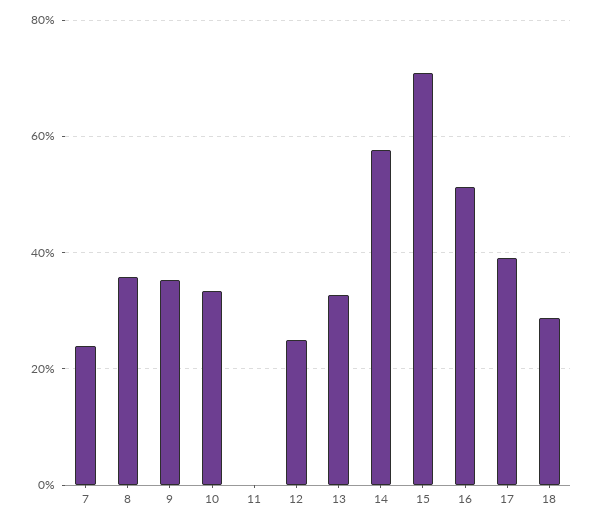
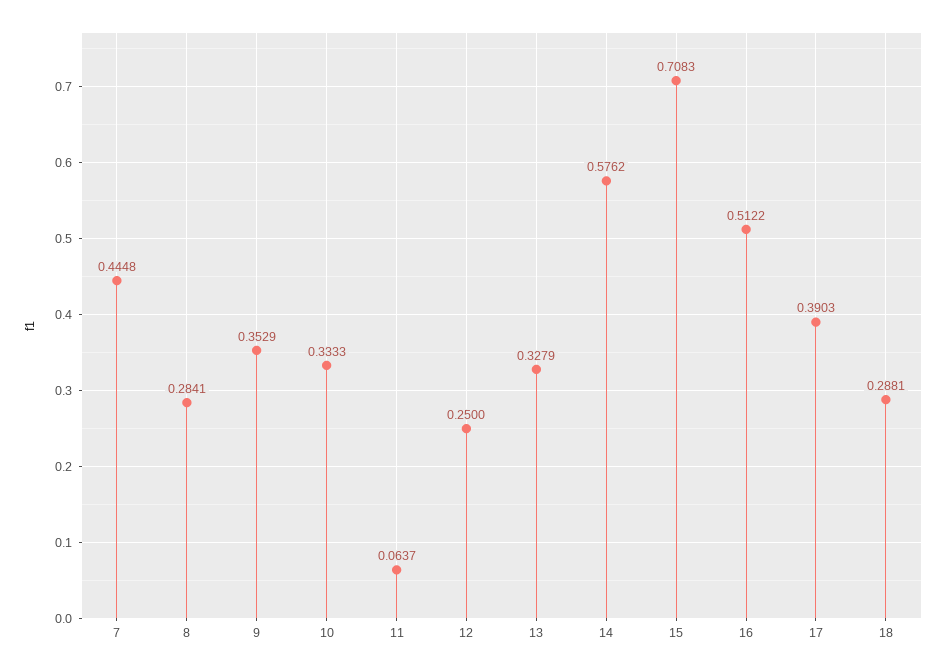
7: 0.24 -> 0.4448
8: 0.36 -> 0.2841
11: 0 -> 0.0637

